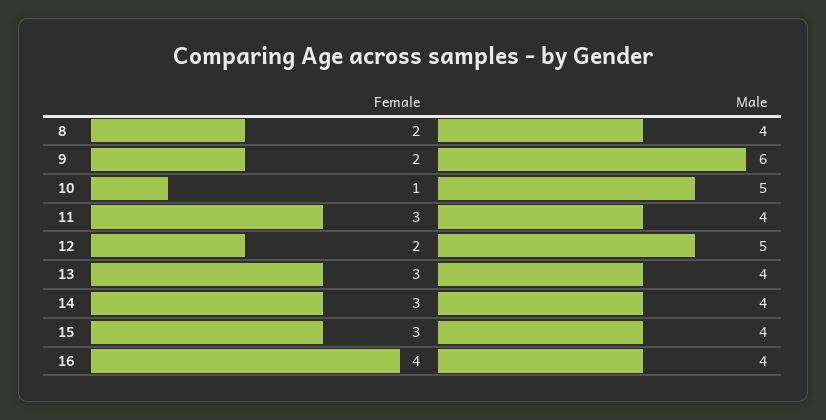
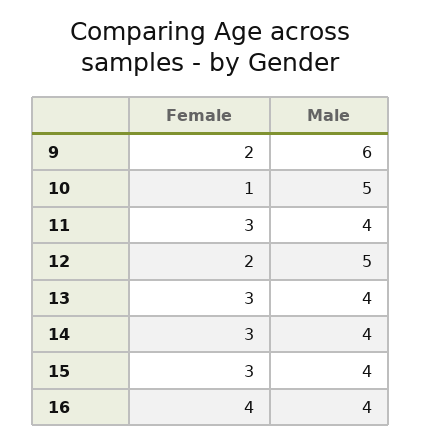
Female, 8: 2 -> none
Male, 8: 4 -> none

